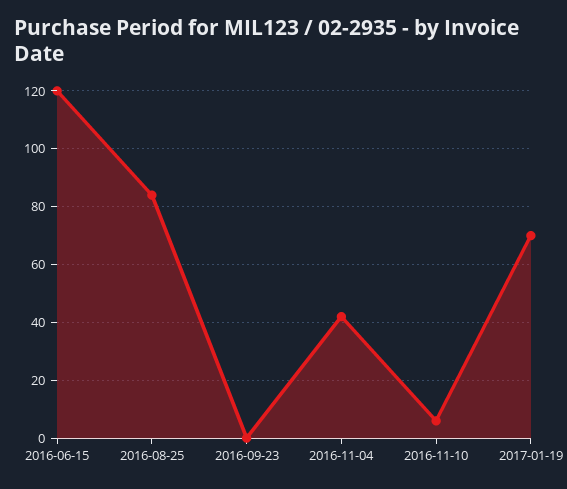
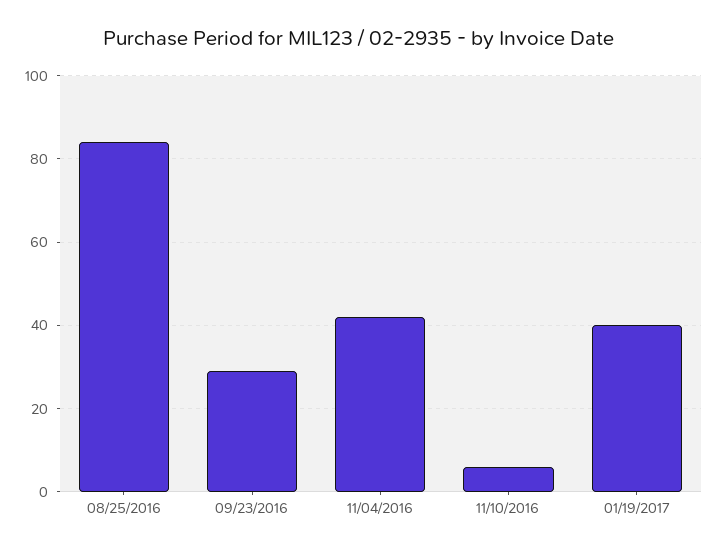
2016-06-15: 120 -> none
2016-09-23: 0 -> 30
2017-01-19: 70 -> 40

